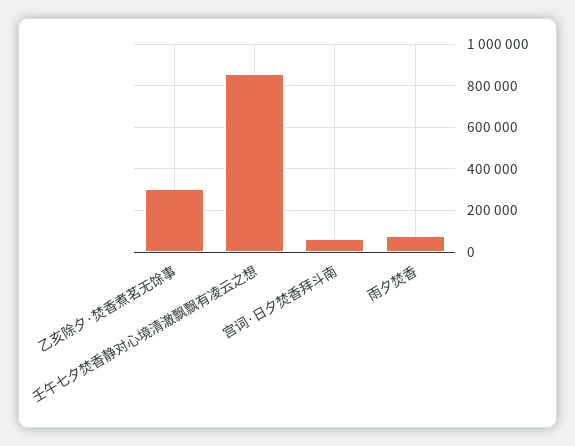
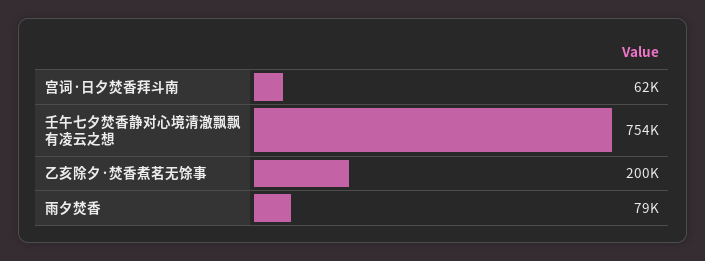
乙亥除夕·焚香煮茗无馀事: 300000 -> 200000
壬午七夕焚香静对心境清澈飘飘有凌云之想: 850000 -> 754000

